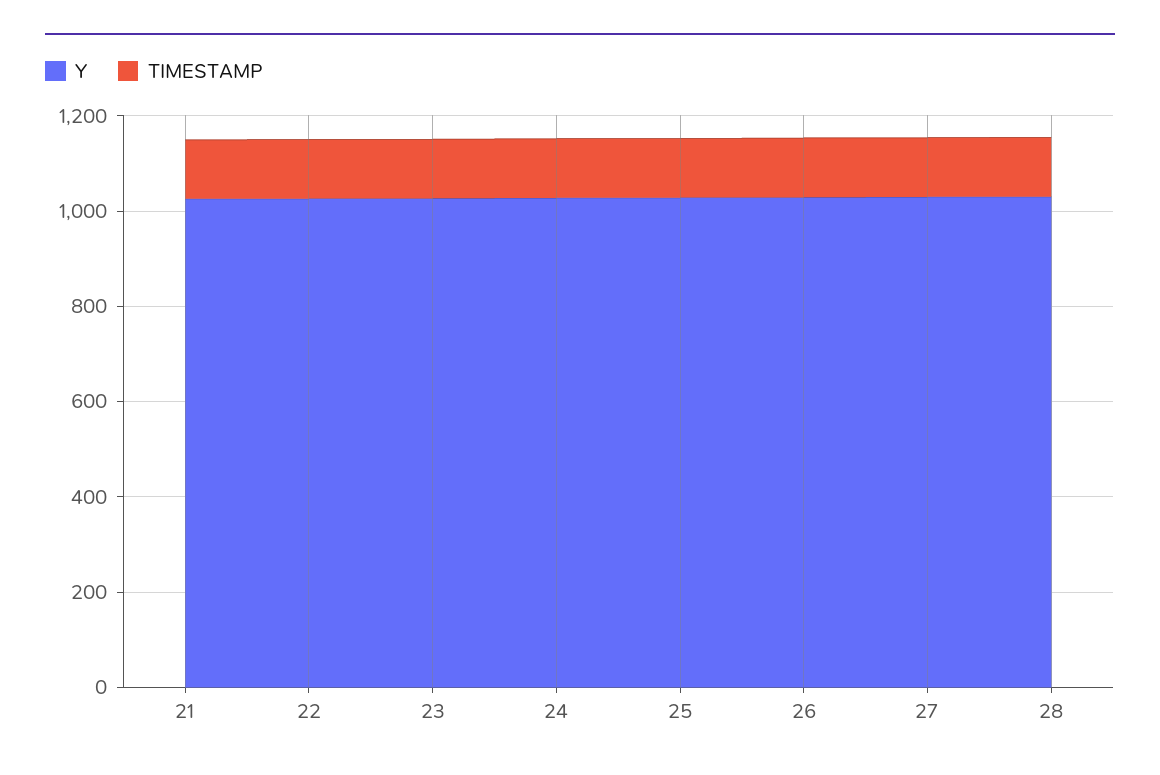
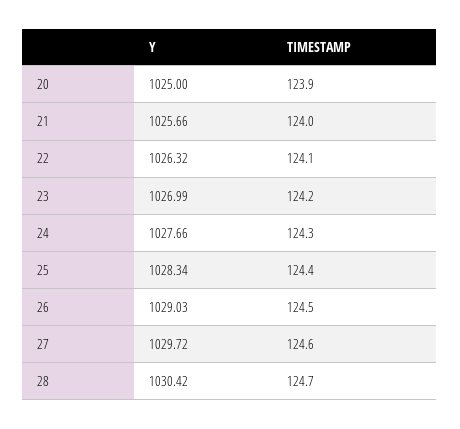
Y, 20: none -> 1025
TIMESTAMP, 20: none -> 123.9

